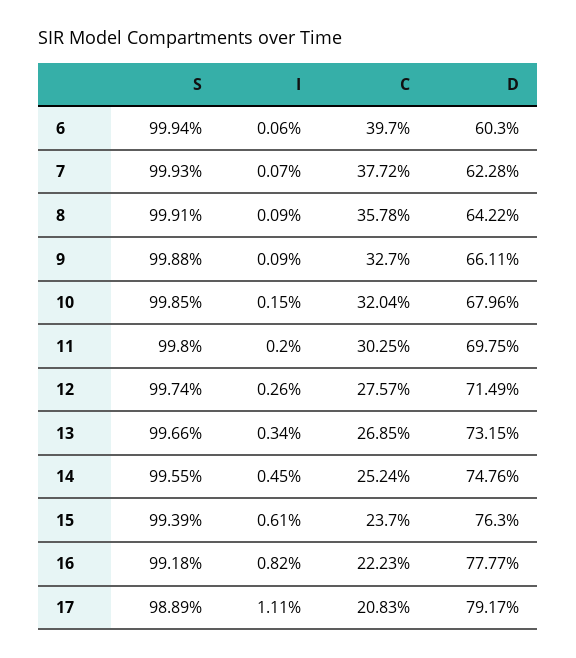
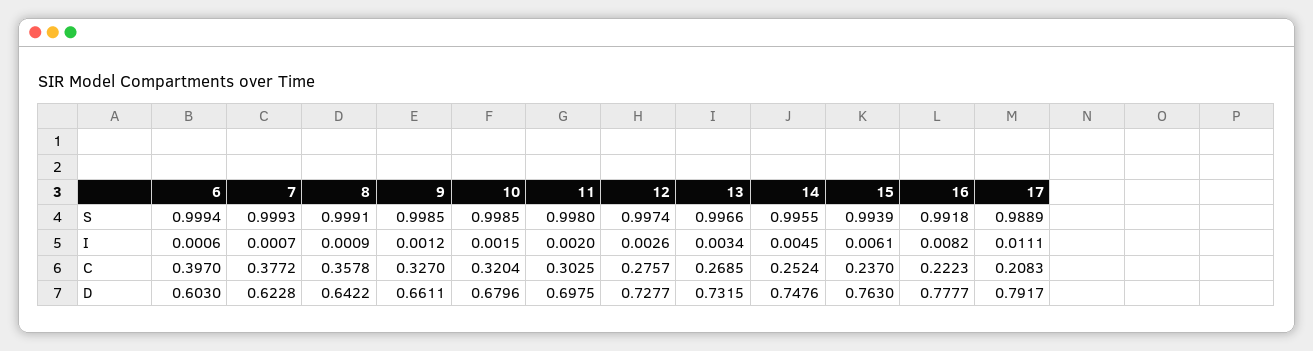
S, 9: 0.9988 -> 0.9985
I, 9: 0.0009 -> 0.0012
D, 12: 0.7149 -> 0.7277

